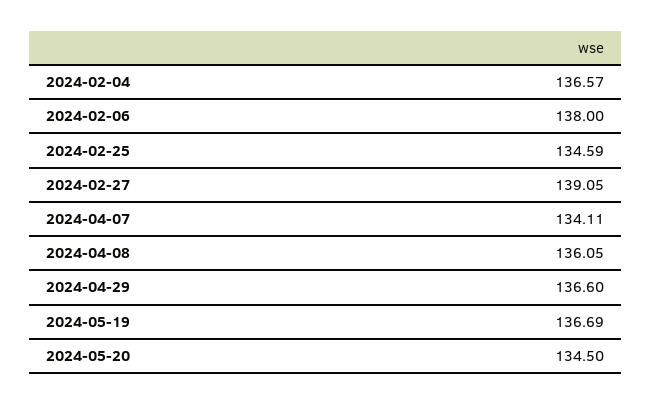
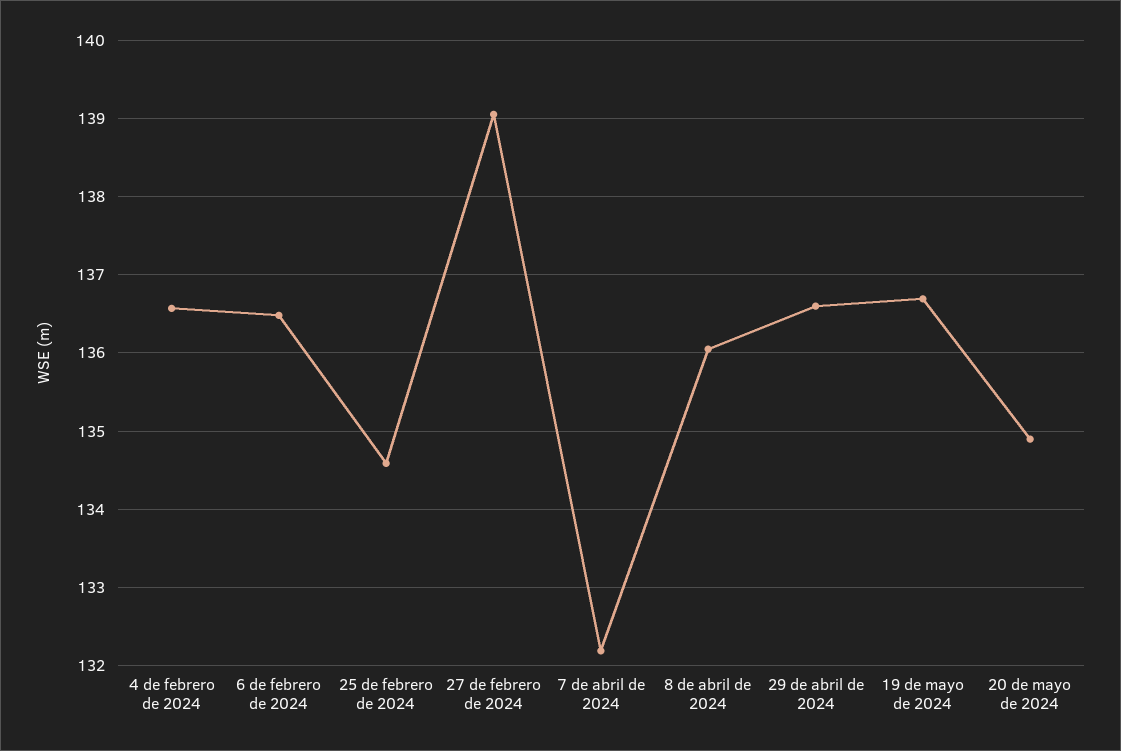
2024-02-06: 138 -> 136.5
2024-04-07: 134.11 -> 132.2
2024-05-20: 134.5 -> 134.9

